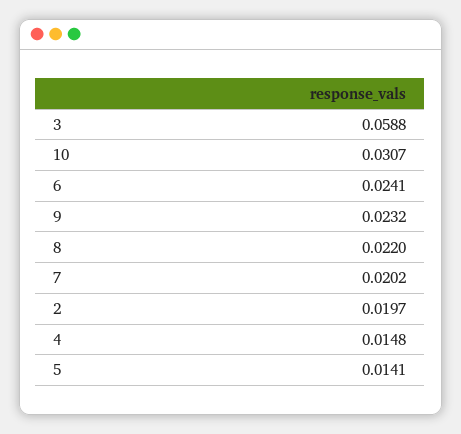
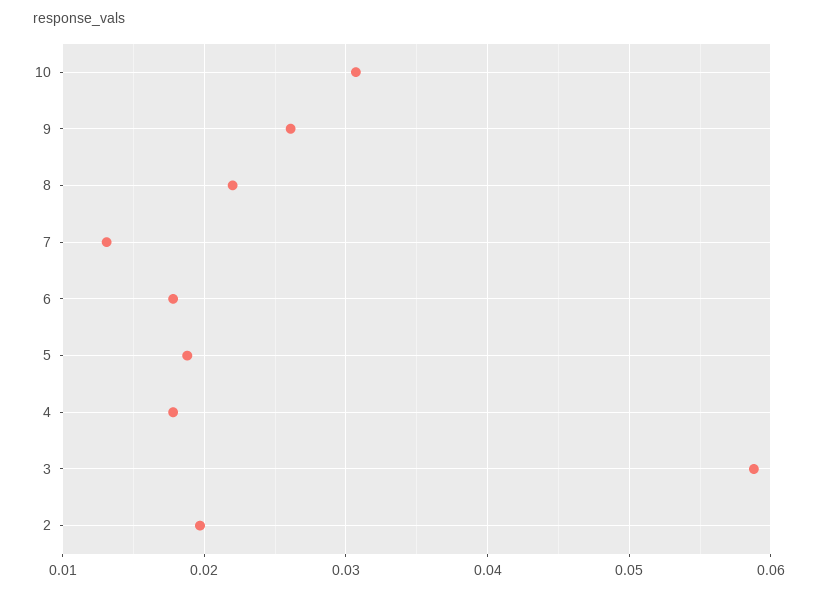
6: 0.0241 -> 0.018
9: 0.0232 -> 0.026
7: 0.0202 -> 0.013
4: 0.0148 -> 0.018
5: 0.0141 -> 0.019

